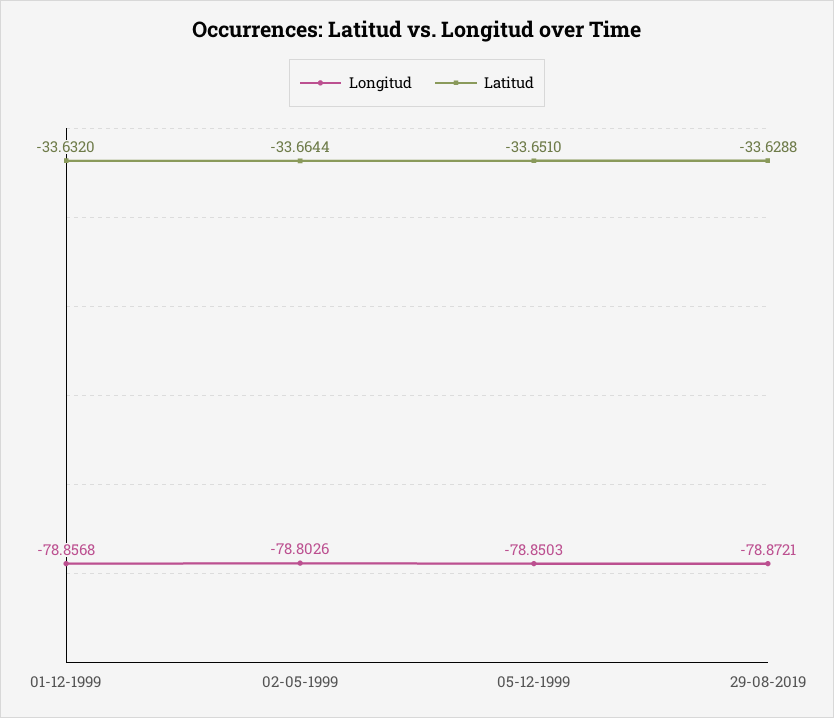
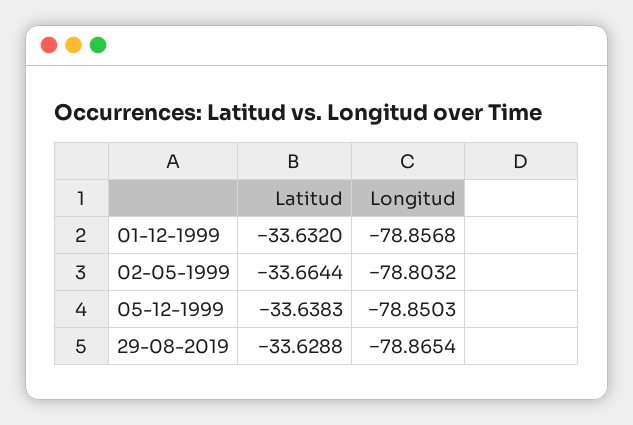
Longitud, 02-05-1999: -78.8026 -> -78.8032
Latitud, 05-12-1999: -33.651 -> -33.6383
Longitud, 29-08-2019: -78.8721 -> -78.8654

